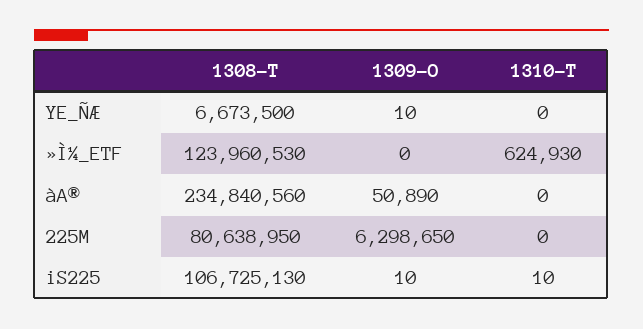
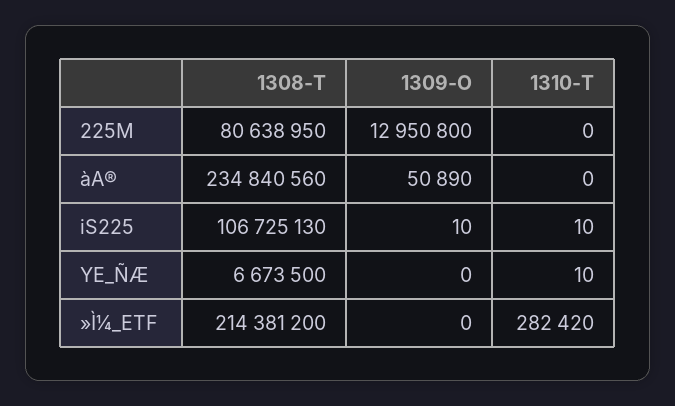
1309-O, YE_ÑÆ: 10 -> 0
1310-T, YE_ÑÆ: 0 -> 10
1308-T, »Ì¼_ETF: 123960530 -> 214381200
1310-T, »Ì¼_ETF: 624930 -> 282420
1309-O, 225M: 6298650 -> 12950800

